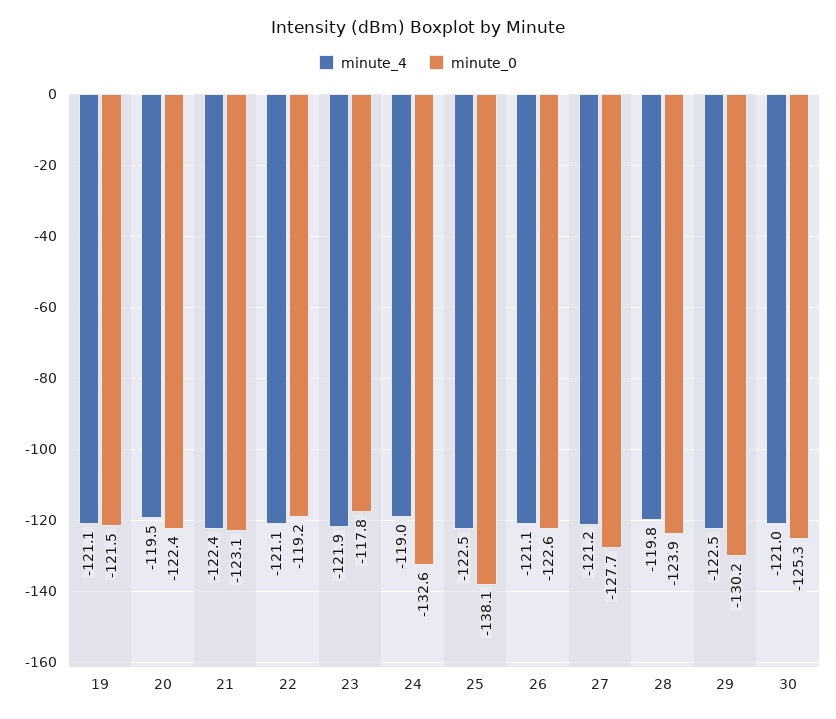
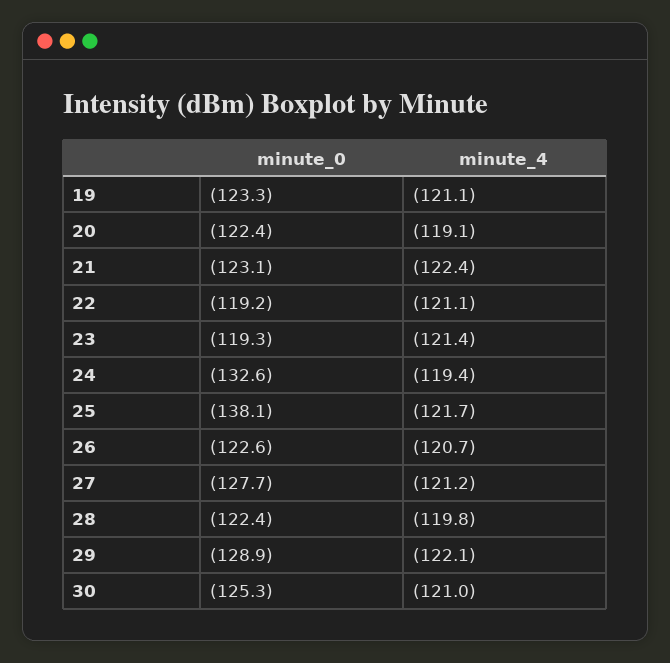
minute_0, 19: -121.5 -> -123.3
minute_4, 20: -119.5 -> -119.1
minute_4, 23: -121.9 -> -121.4
minute_0, 23: -117.8 -> -119.3
minute_4, 24: -119 -> -119.4
minute_4, 25: -122.5 -> -121.7
minute_4, 26: -121.1 -> -120.7
minute_0, 28: -123.9 -> -122.4
minute_4, 29: -122.5 -> -122.1
minute_0, 29: -130.2 -> -128.9

